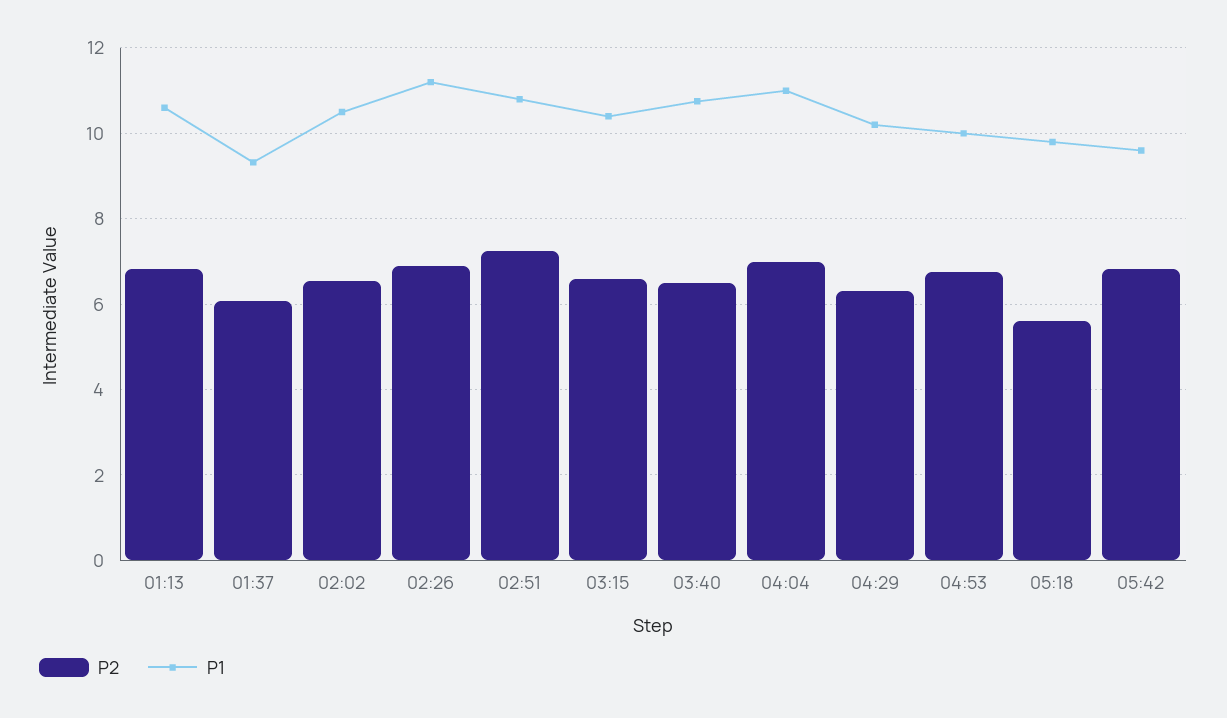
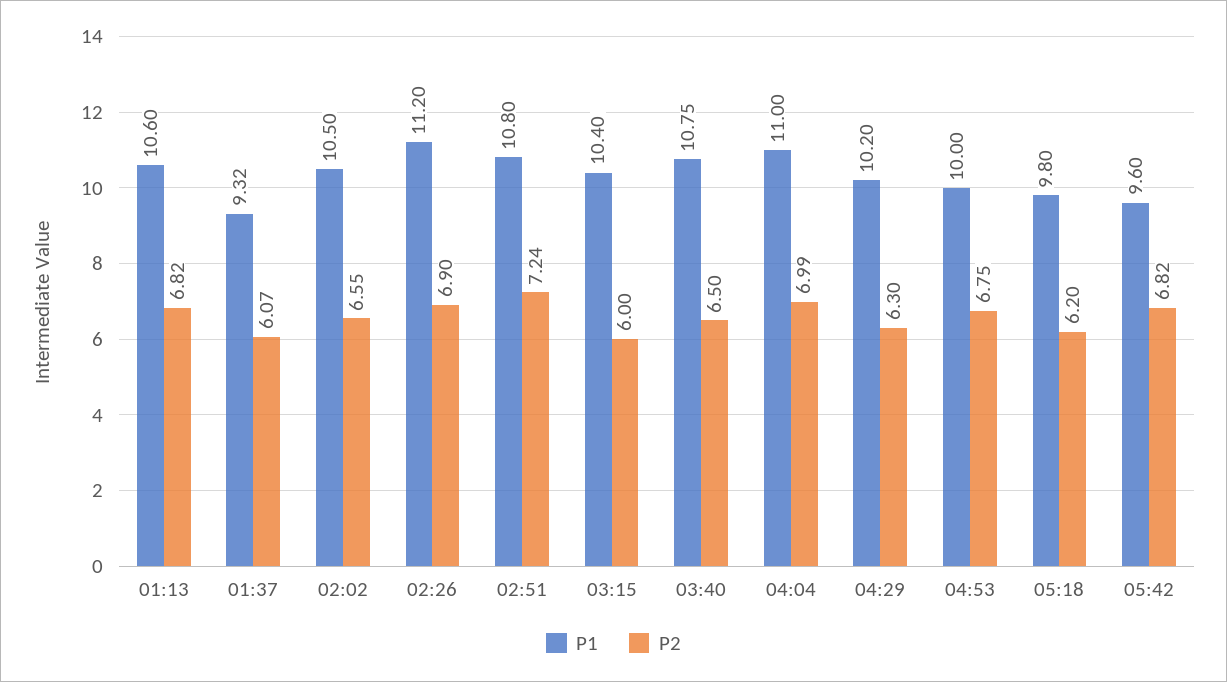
P2, 03:15: 6.6 -> 6
P2, 05:18: 5.6 -> 6.2

